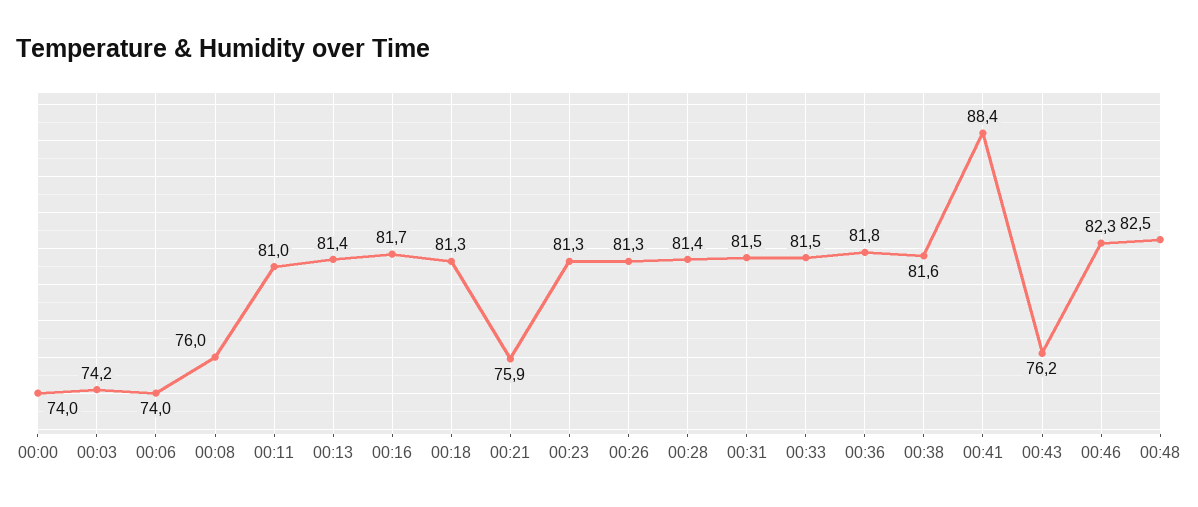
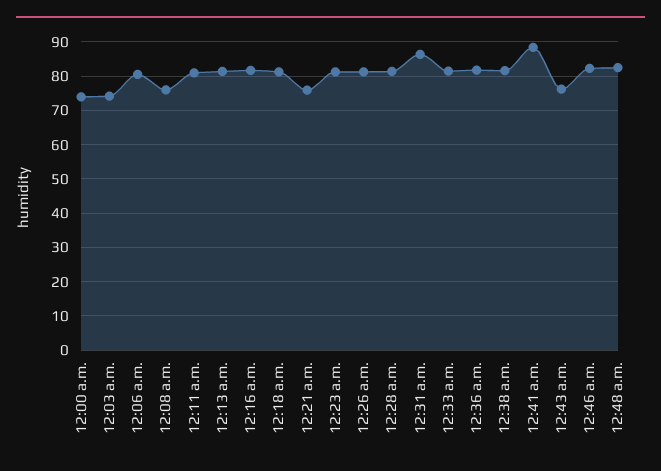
00:06: 74 -> 80
00:31: 81.5 -> 86

